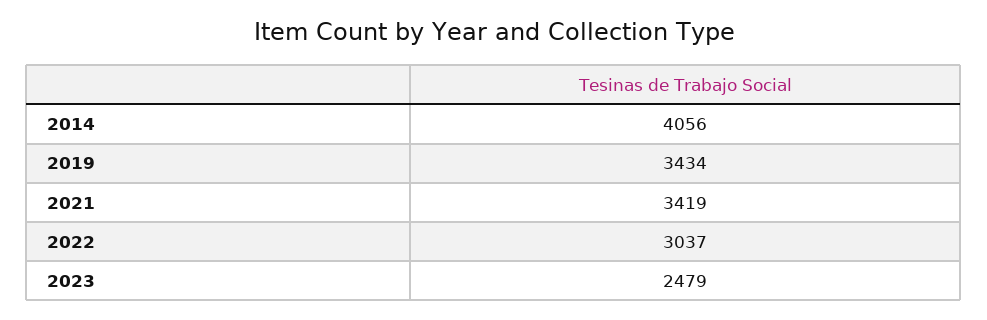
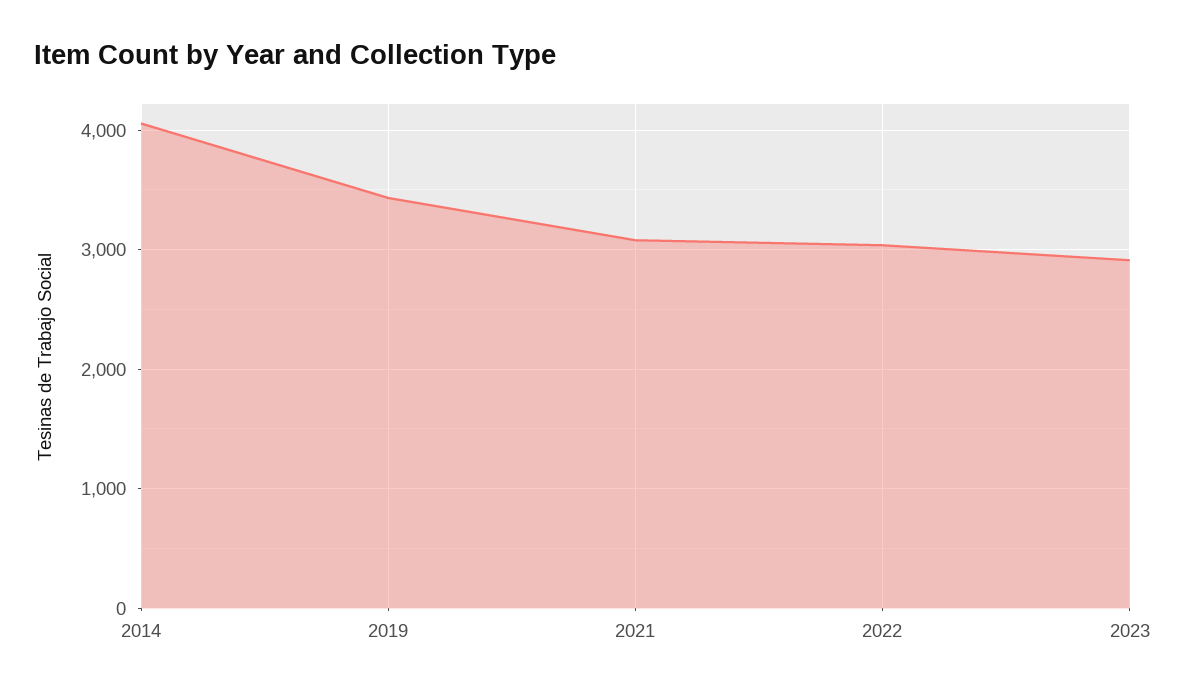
2021: 3419 -> 3100
2023: 2479 -> 2900

